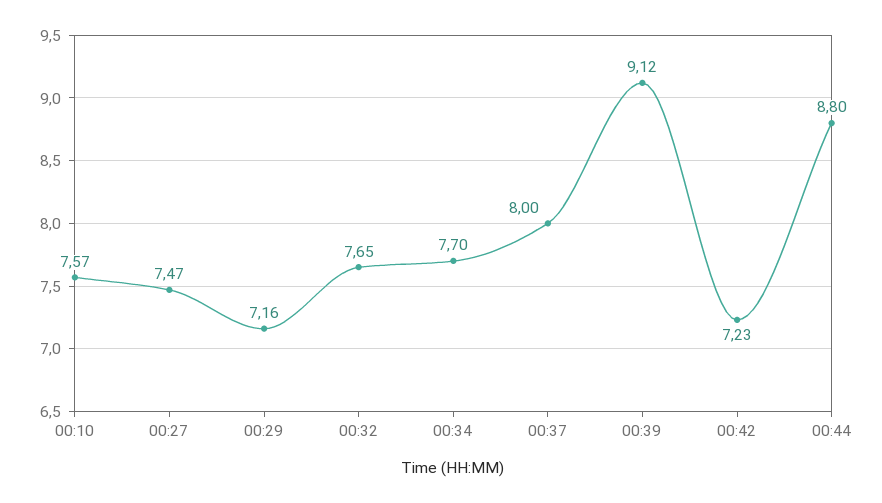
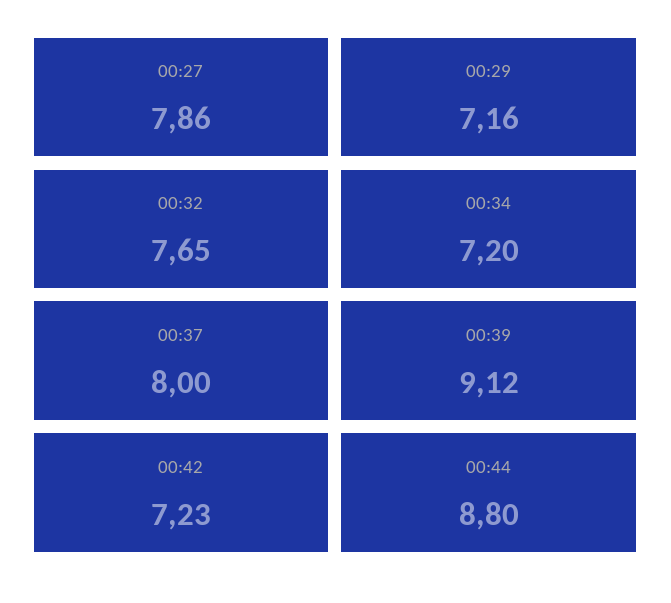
00:10: 7.57 -> none
00:27: 7.47 -> 7.86
00:34: 7.7 -> 7.2

